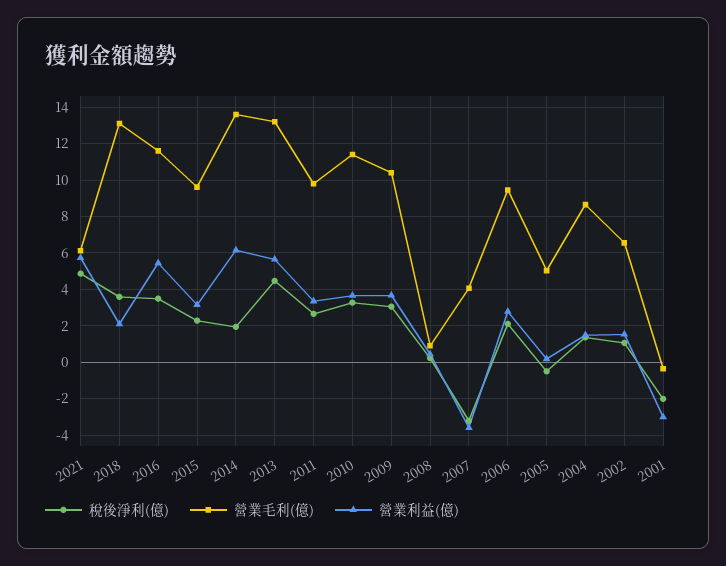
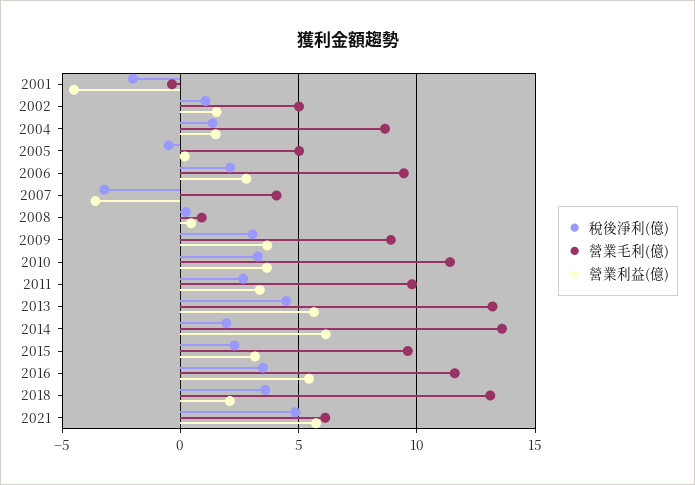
營業毛利(億), 2009: 10.5 -> 9
營業毛利(億), 2002: 6.5 -> 5
營業利益(億), 2001: -3 -> -4.5

